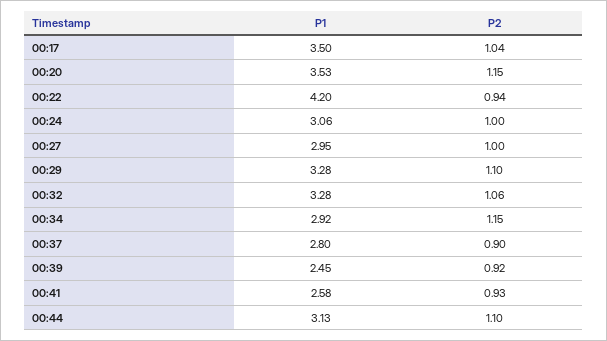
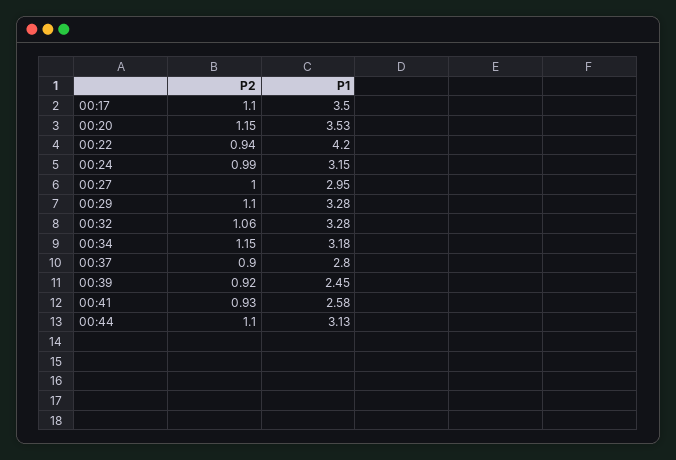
P2, 00:17: 1.04 -> 1.1
P1, 00:24: 3.06 -> 3.15
P2, 00:24: 1 -> 0.99
P1, 00:34: 2.92 -> 3.18

